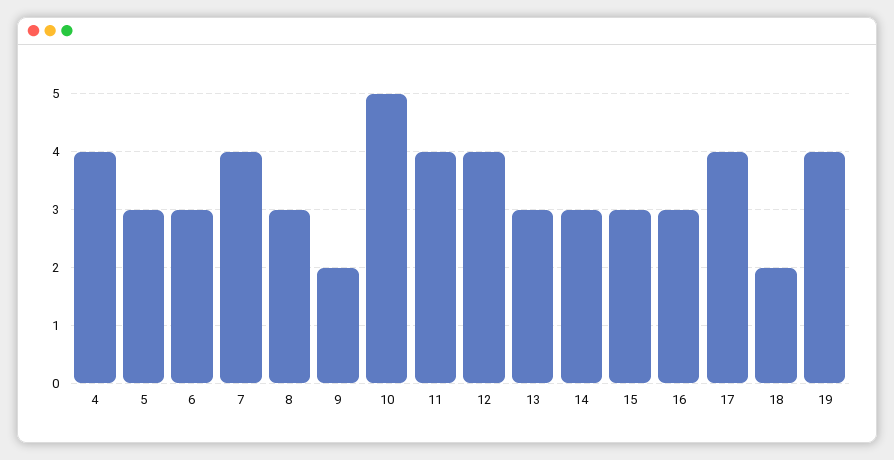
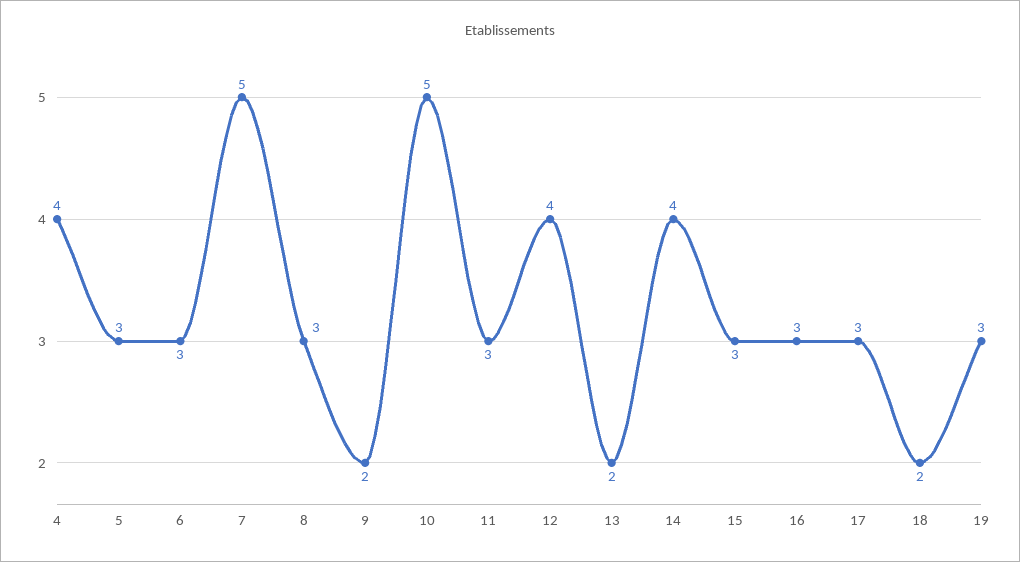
7: 4 -> 5
11: 4 -> 3
13: 3 -> 2
14: 3 -> 4
17: 4 -> 3
19: 4 -> 3

